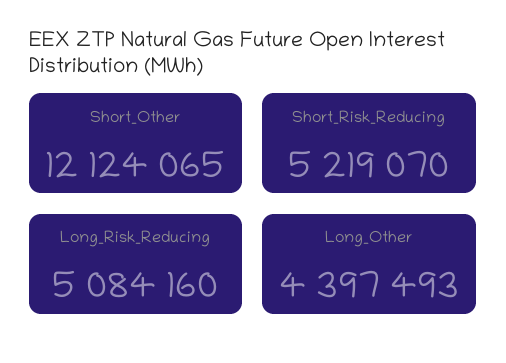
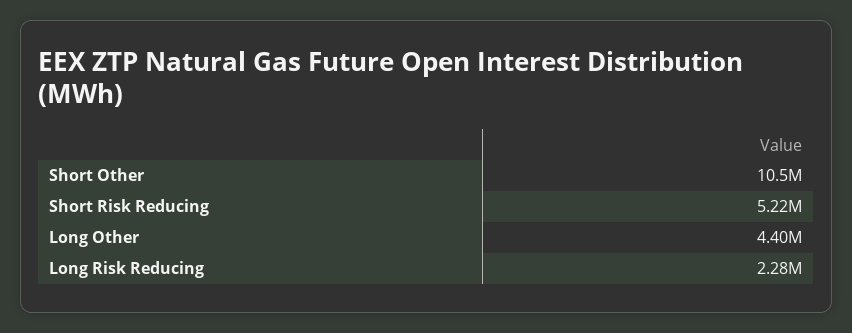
Short_Other: 12124065 -> 10500000
Long_Risk_Reducing: 5084160 -> 2280000

